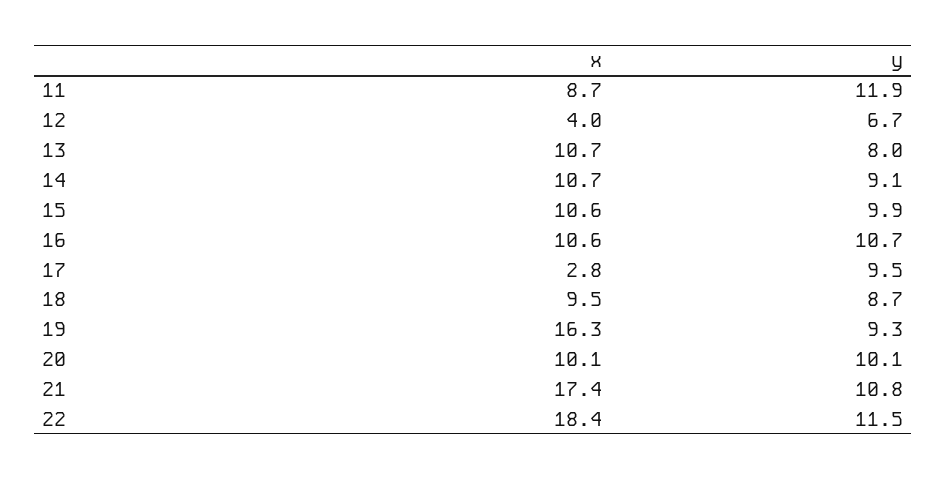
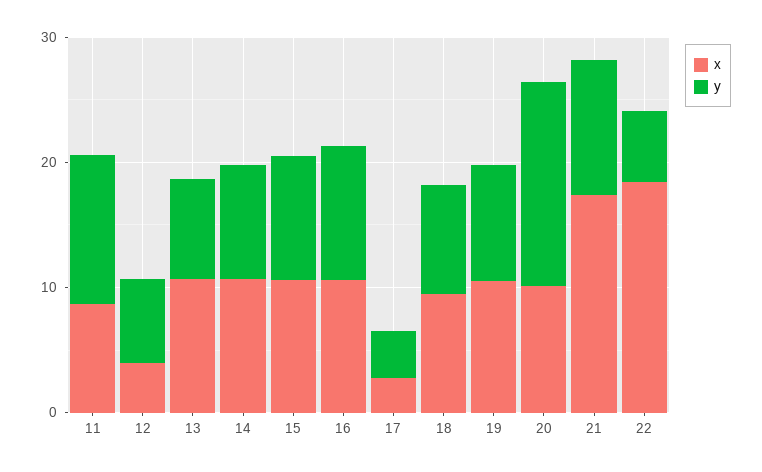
y, 17: 9.5 -> 4
x, 19: 16.3 -> 10
y, 20: 10.1 -> 16
y, 22: 11.5 -> 6

